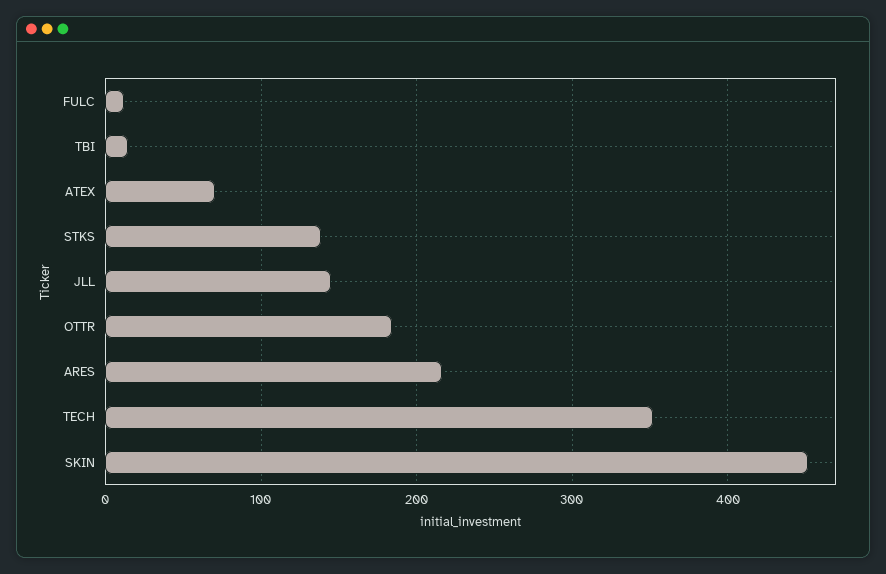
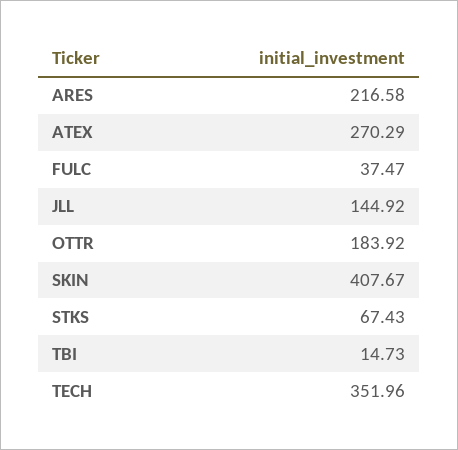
FULC: 10 -> 37.47
ATEX: 70 -> 270.29
STKS: 140 -> 67.43
SKIN: 450 -> 407.67

